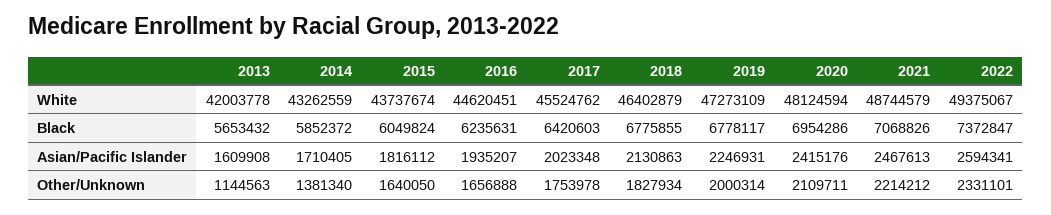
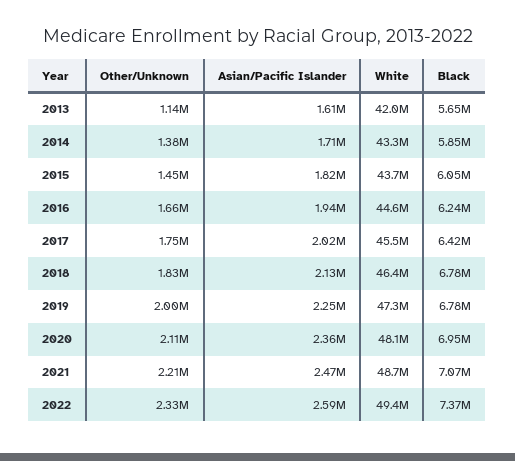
2020, Asian/Pacific Islander: 2415176 -> 2360000
2015, Other/Unknown: 1640050 -> 1450000

